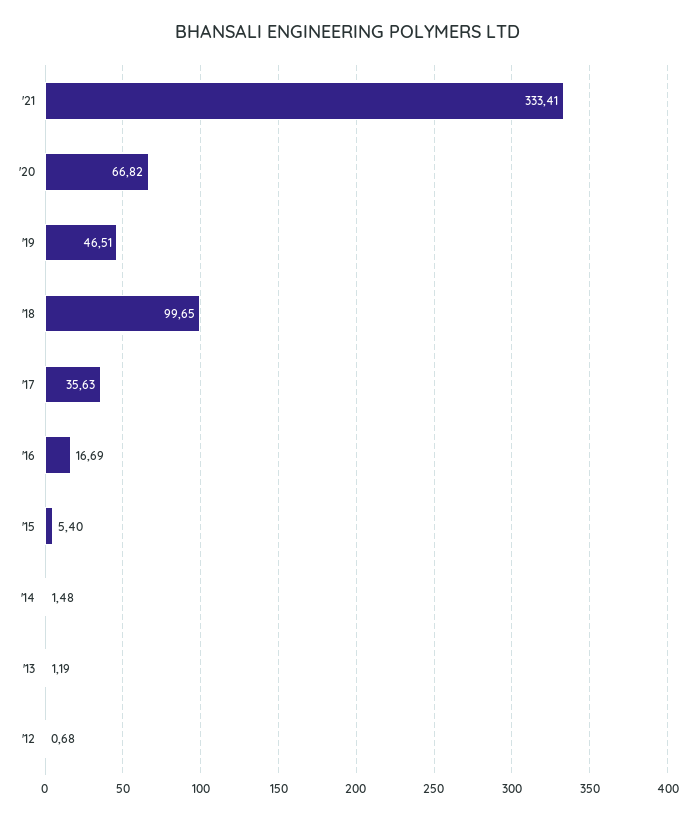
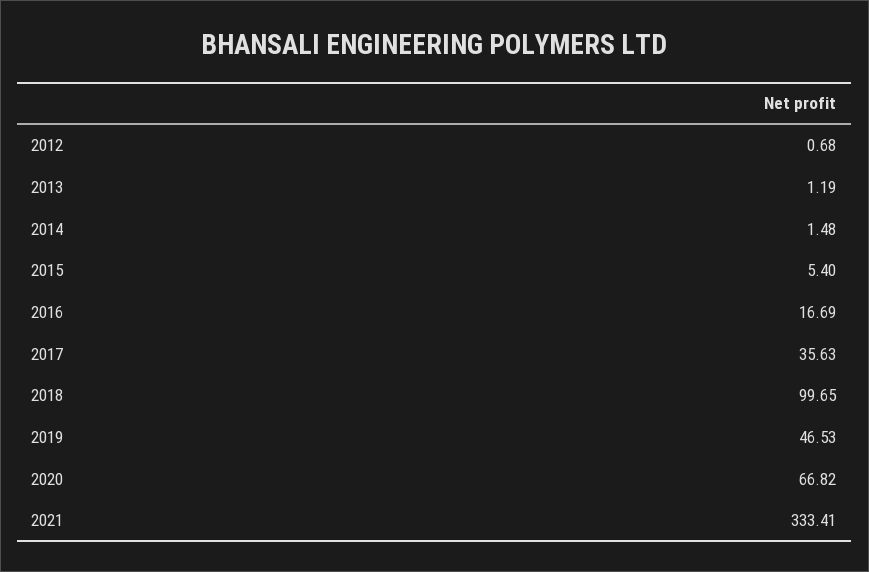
'19: 46.51 -> 46.53

